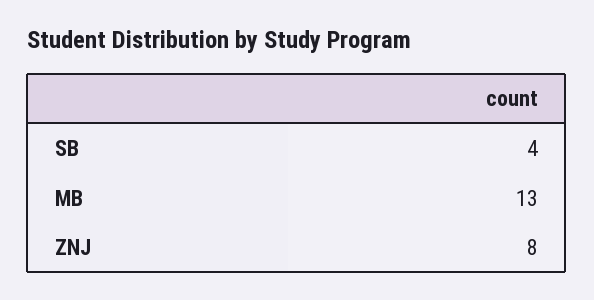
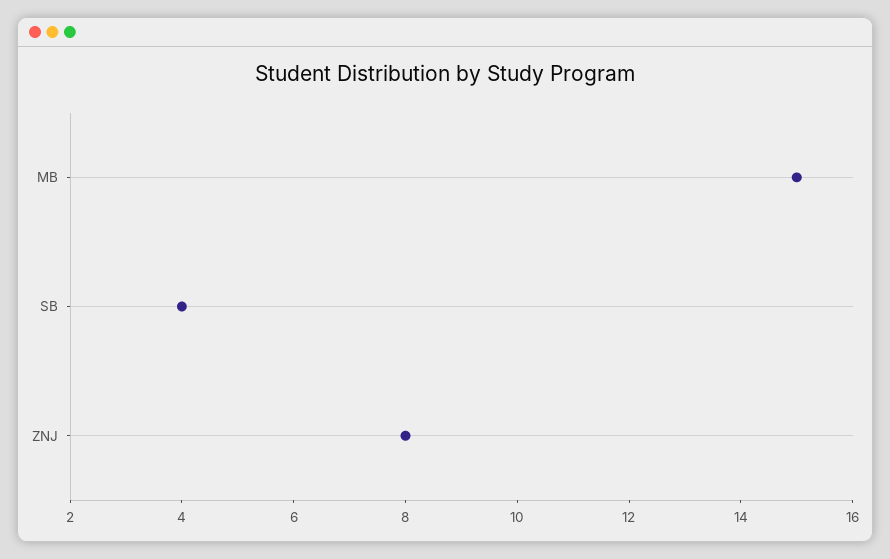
MB: 13 -> 15

